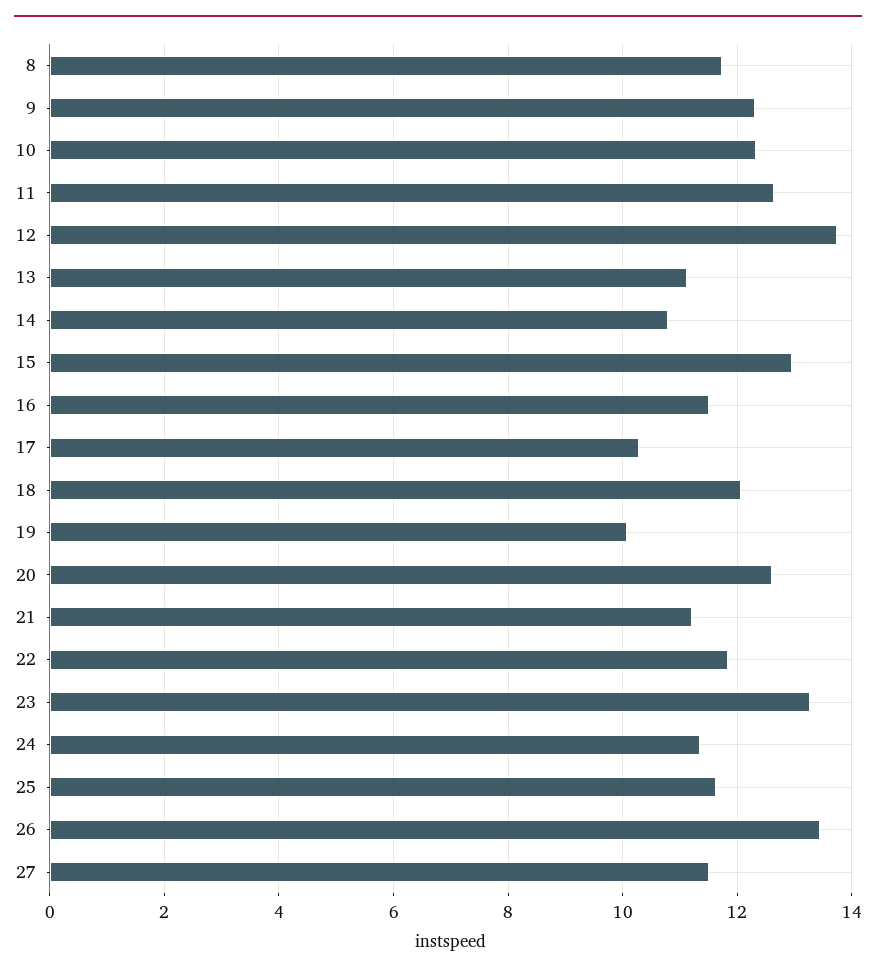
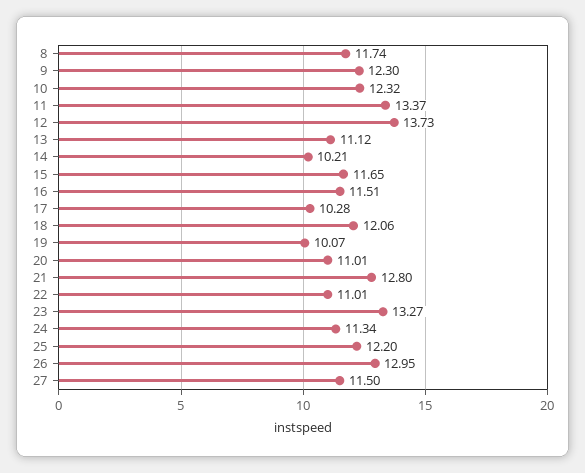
11: 12.6 -> 13.37
14: 10.8 -> 10.21
15: 13 -> 11.65
20: 12.6 -> 11.01
21: 11.2 -> 12.8
22: 11.8 -> 11.01
25: 11.6 -> 12.2
26: 13.4 -> 12.95

